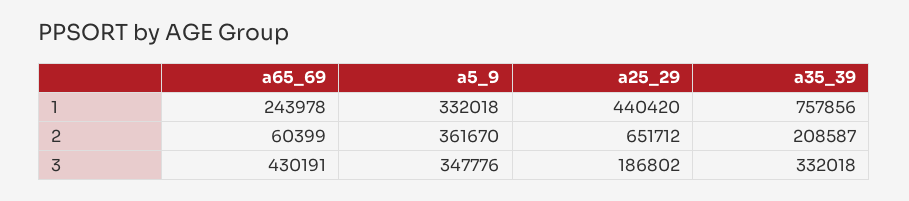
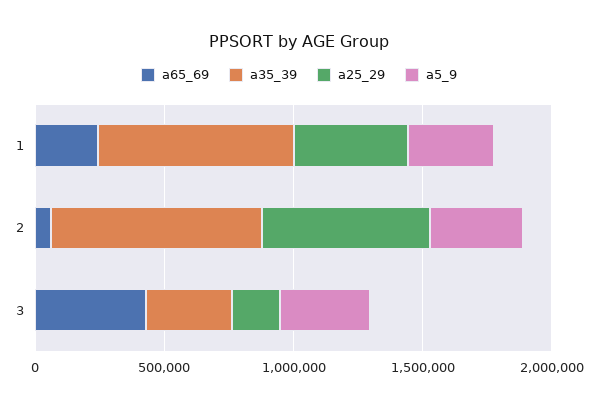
a35_39, 2: 208587 -> 800000

